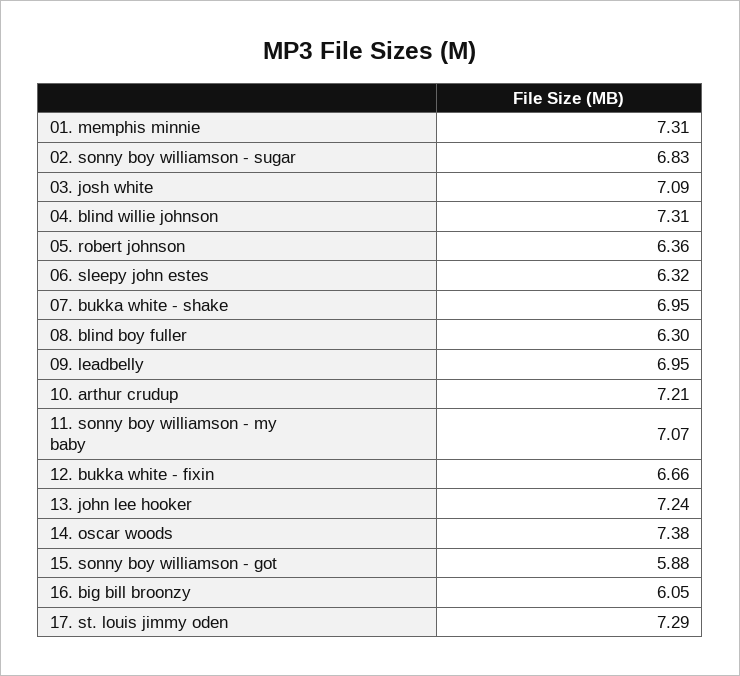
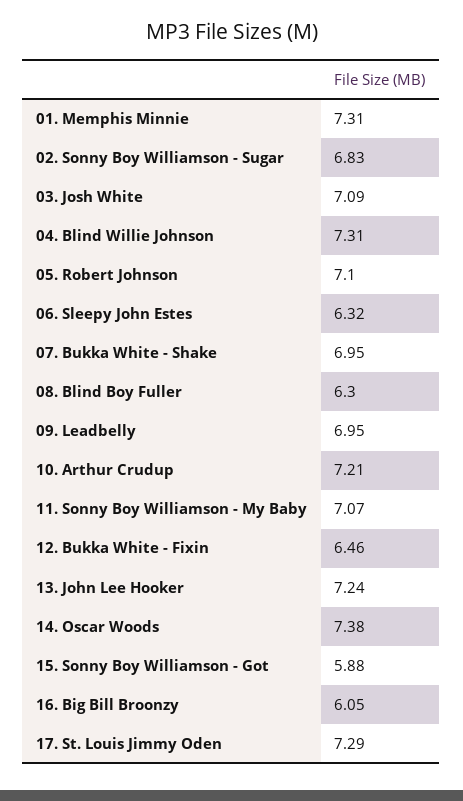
05. robert johnson: 6.36 -> 7.1
12. bukka white - fixin: 6.66 -> 6.46

